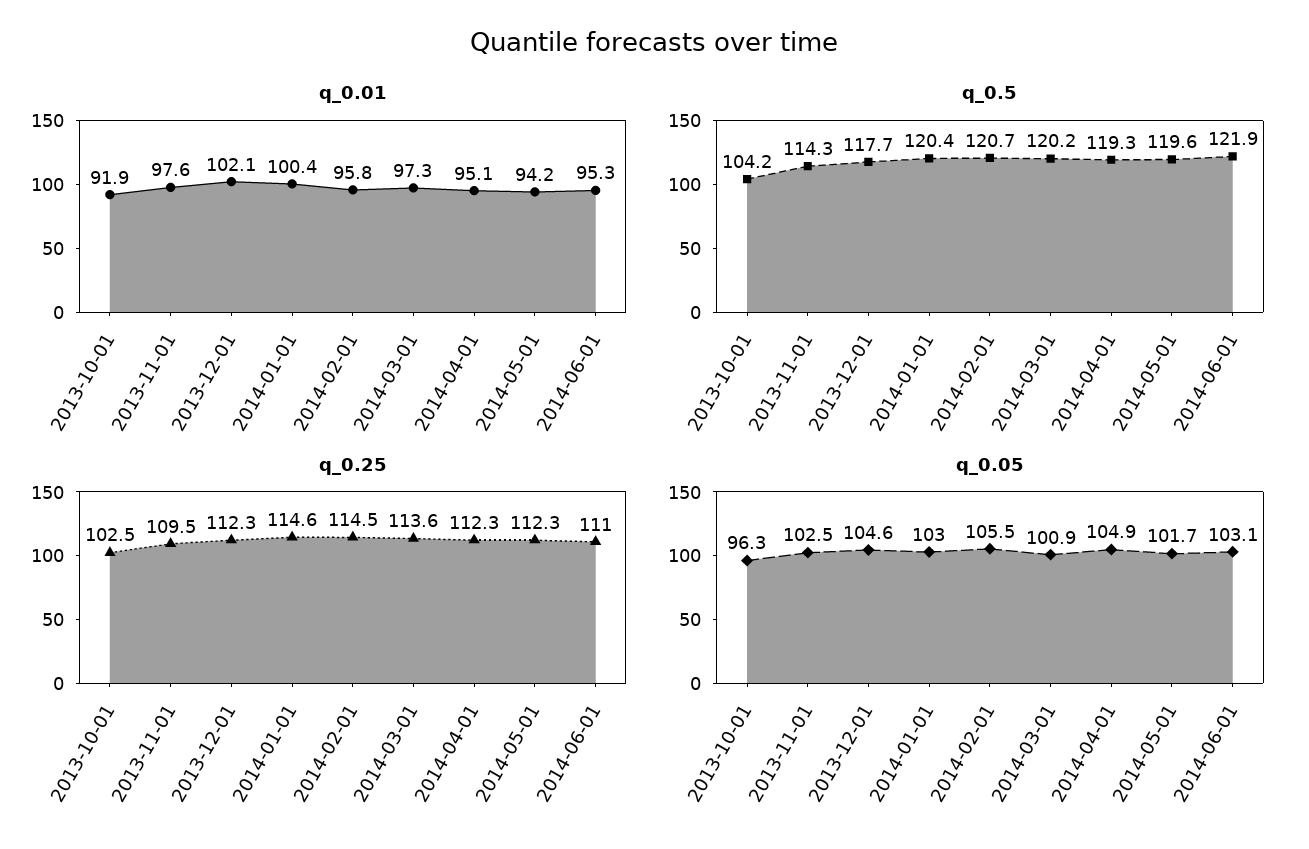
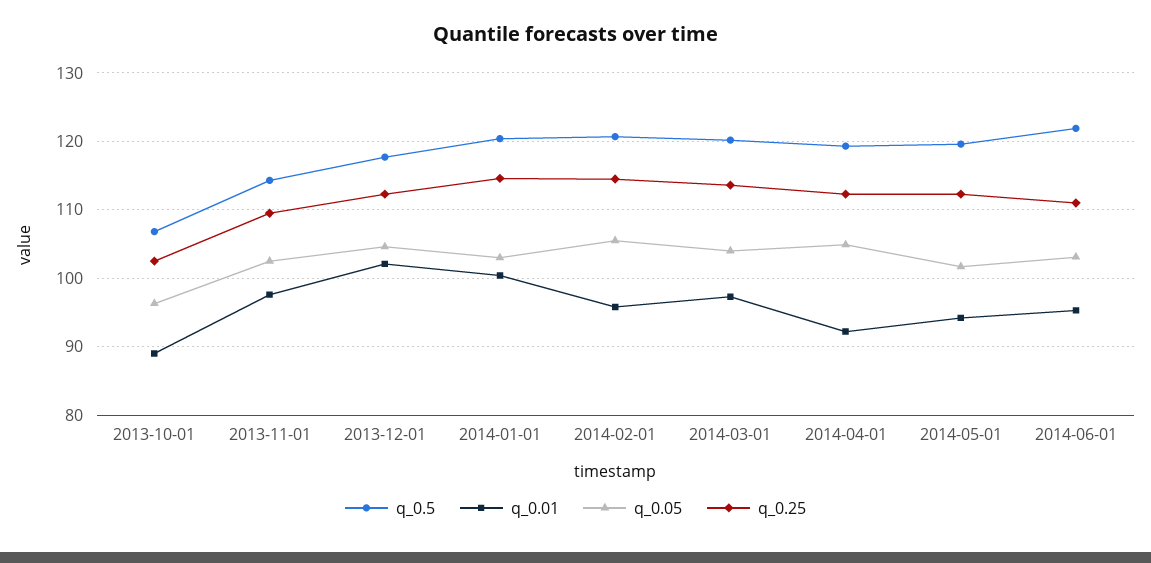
q_0.01, 2013-10-01: 91.9 -> 89
q_0.01, 2014-04-01: 95.1 -> 92
q_0.5, 2013-10-01: 104.2 -> 107
q_0.05, 2014-03-01: 100.9 -> 104

